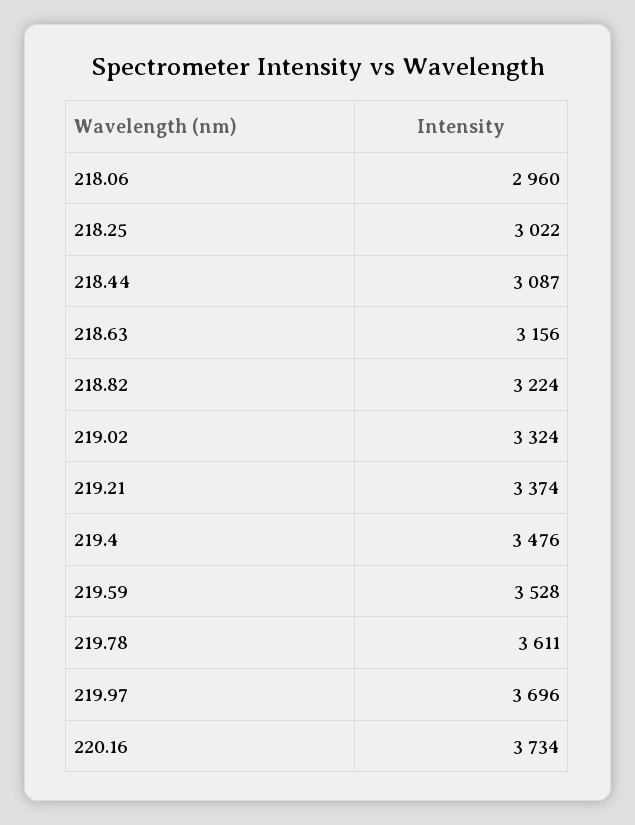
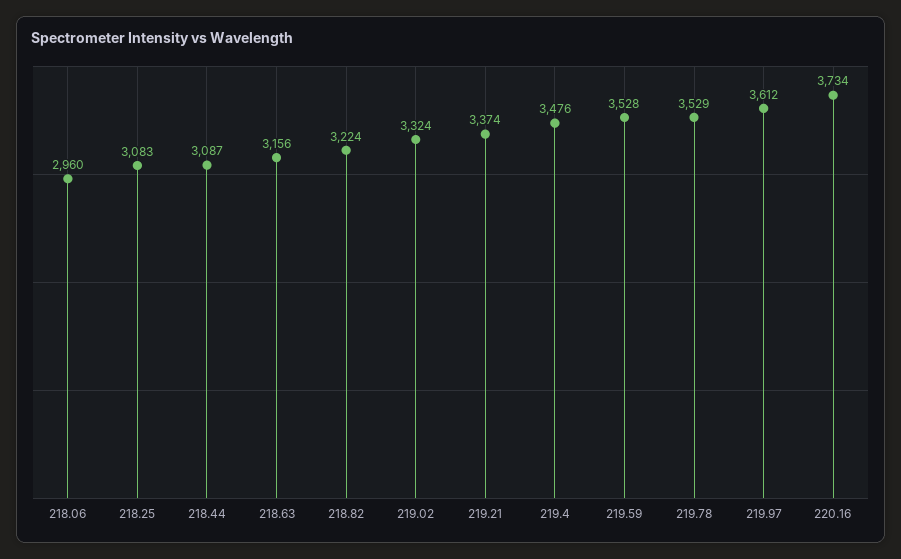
218.25: 3022 -> 3083
219.78: 3611 -> 3529
219.97: 3696 -> 3612

